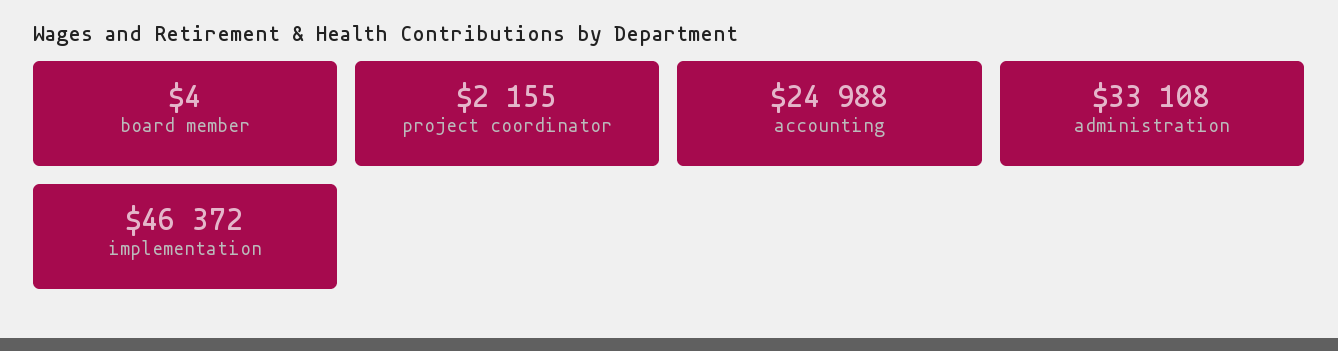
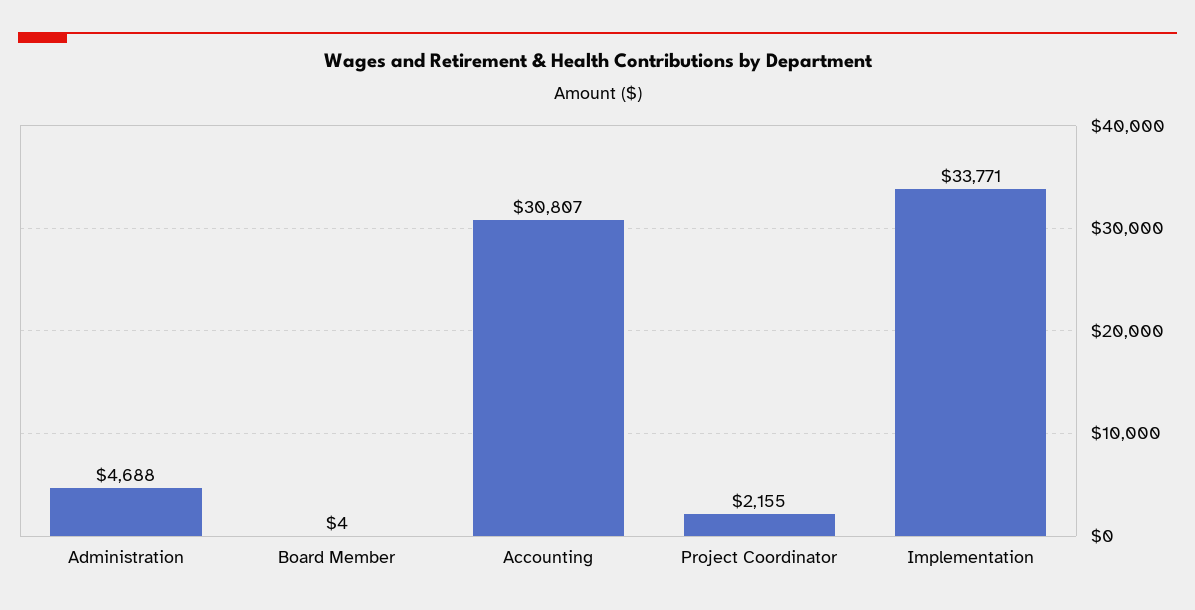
accounting: 24988 -> 30807
administration: 33108 -> 4688
implementation: 46372 -> 33771

